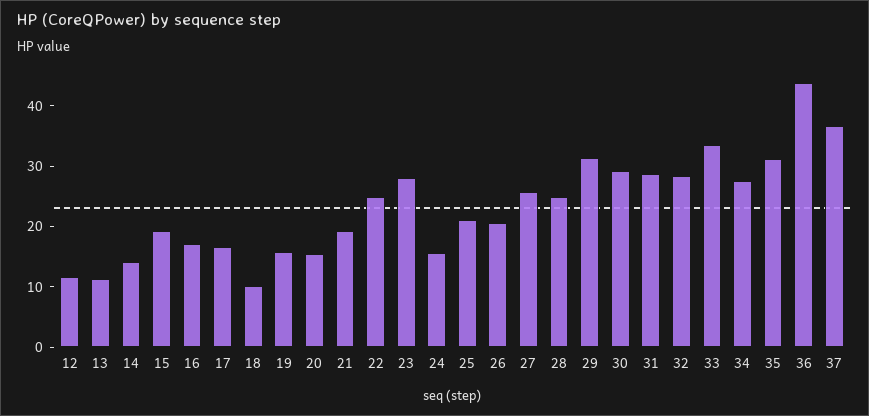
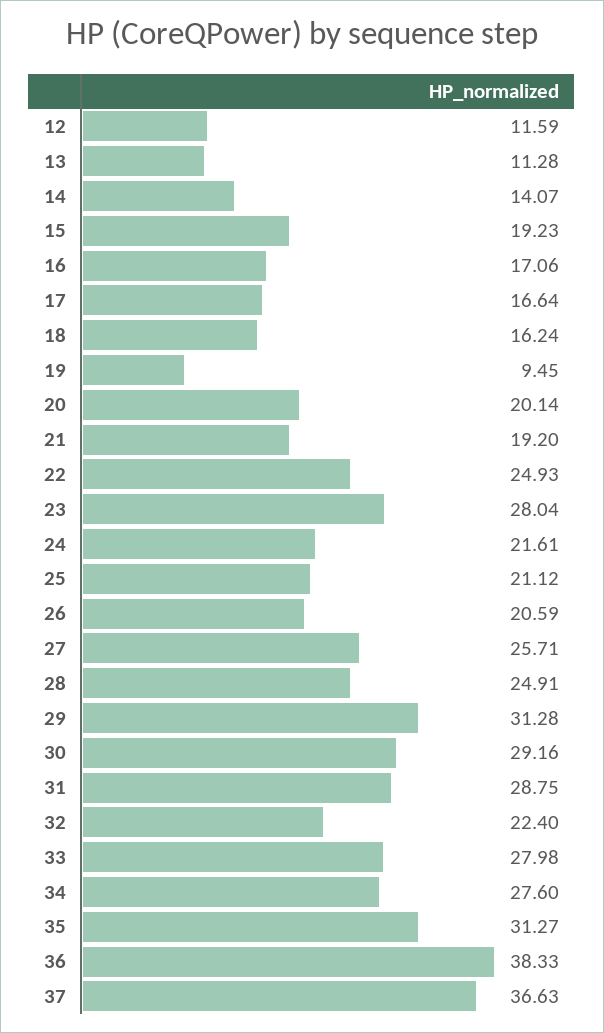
18: 10 -> 16.24
19: 16 -> 9.45
20: 16 -> 20.14
24: 16 -> 21.61
32: 28 -> 22.4
33: 34 -> 27.98
36: 44 -> 38.33

